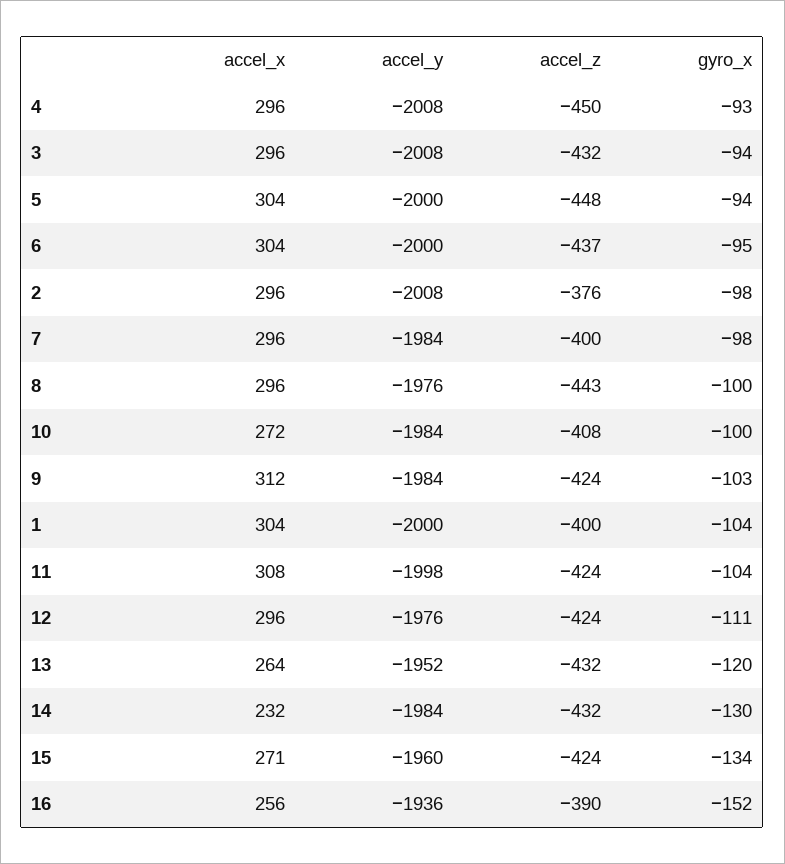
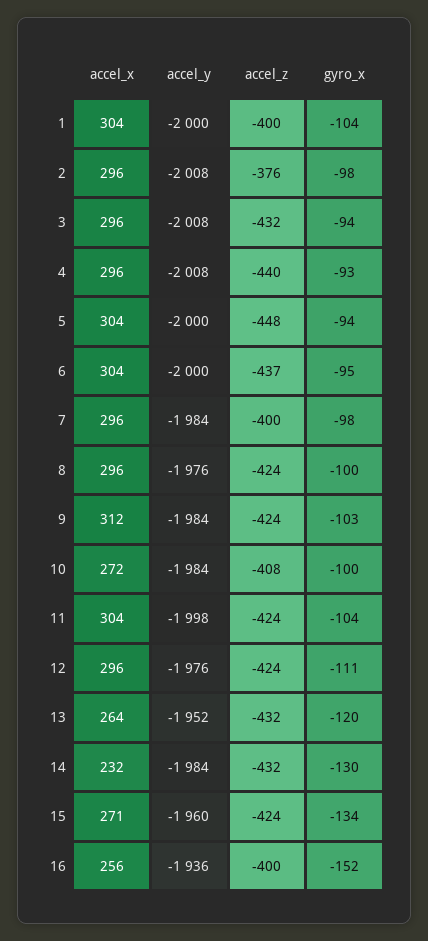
accel_z, 4: -450 -> -440
accel_z, 8: -443 -> -424
accel_x, 11: 308 -> 304
accel_z, 16: -390 -> -400

